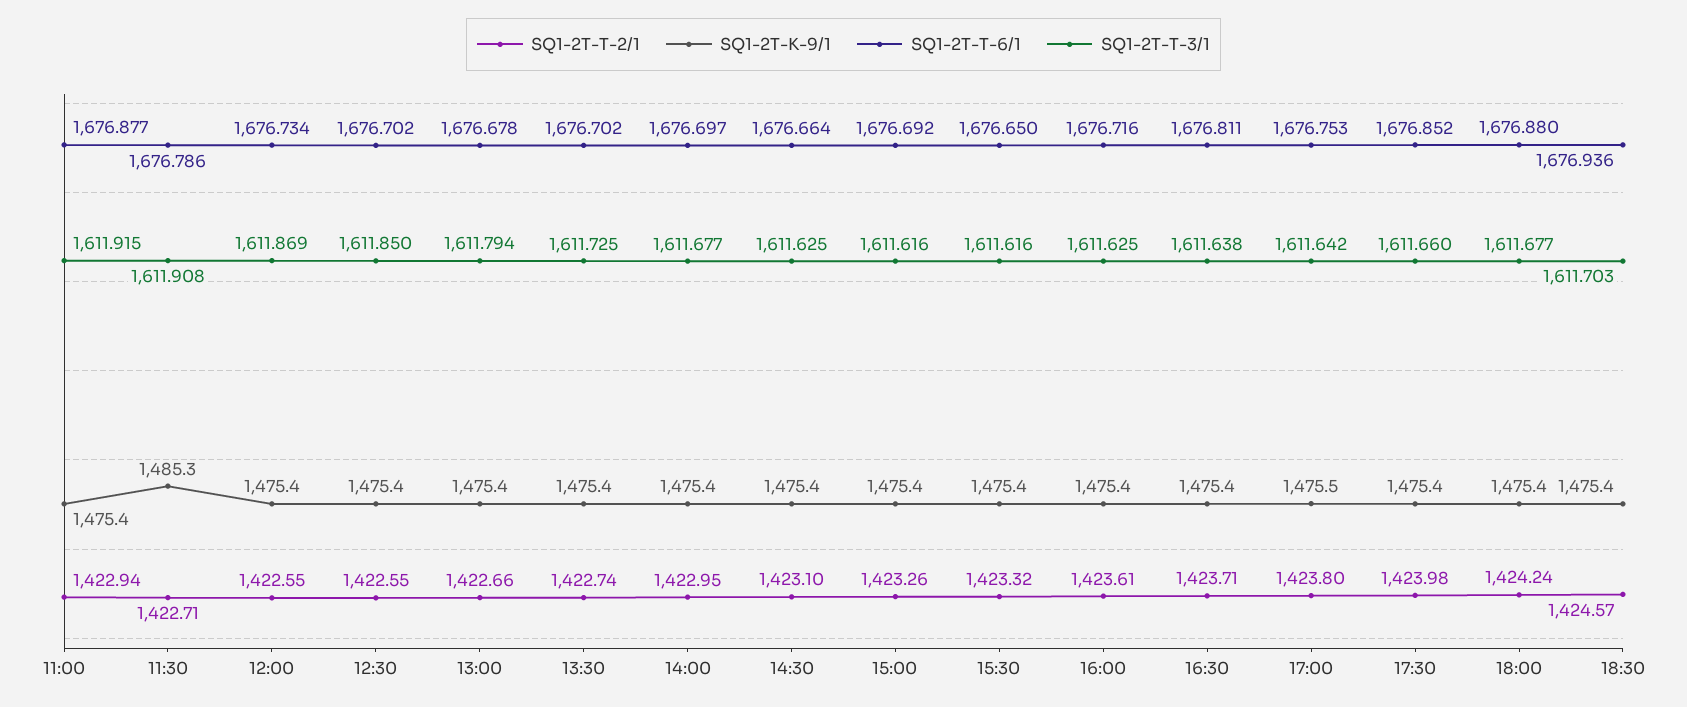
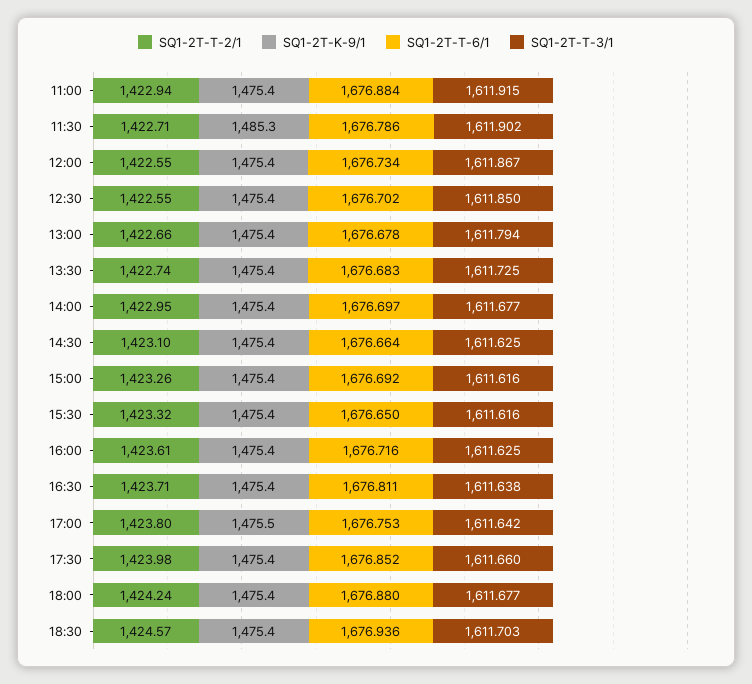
SQ1-2T-T-6/1, 11:00: 1676.877 -> 1676.884
SQ1-2T-T-3/1, 11:30: 1611.908 -> 1611.902
SQ1-2T-T-3/1, 12:00: 1611.869 -> 1611.867
SQ1-2T-T-6/1, 13:30: 1676.702 -> 1676.683

